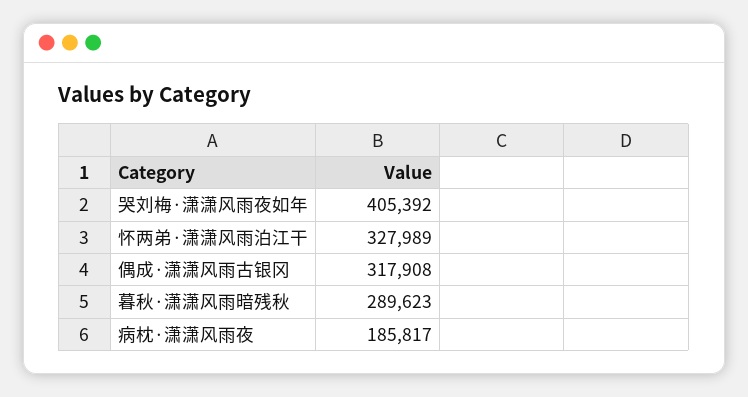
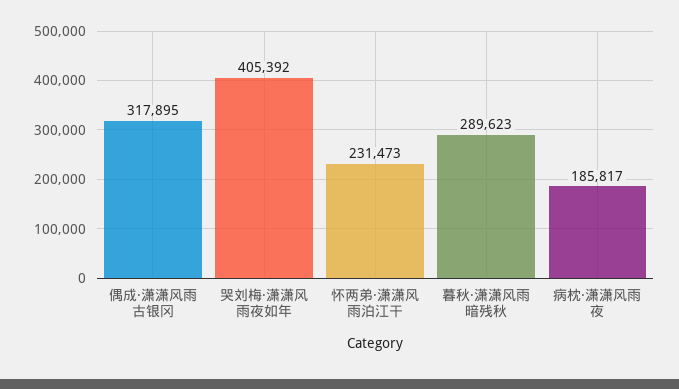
怀两弟·潇潇风雨泊江干: 327989 -> 231473
偶成·潇潇风雨古银冈: 317908 -> 317895

